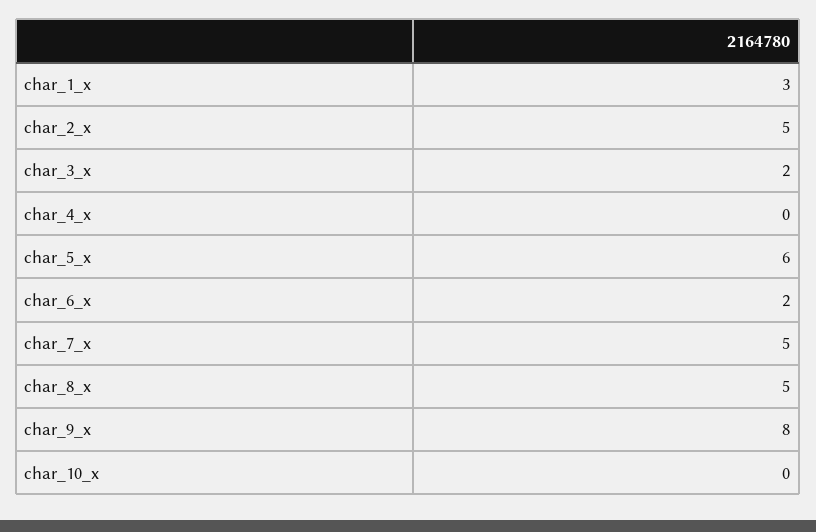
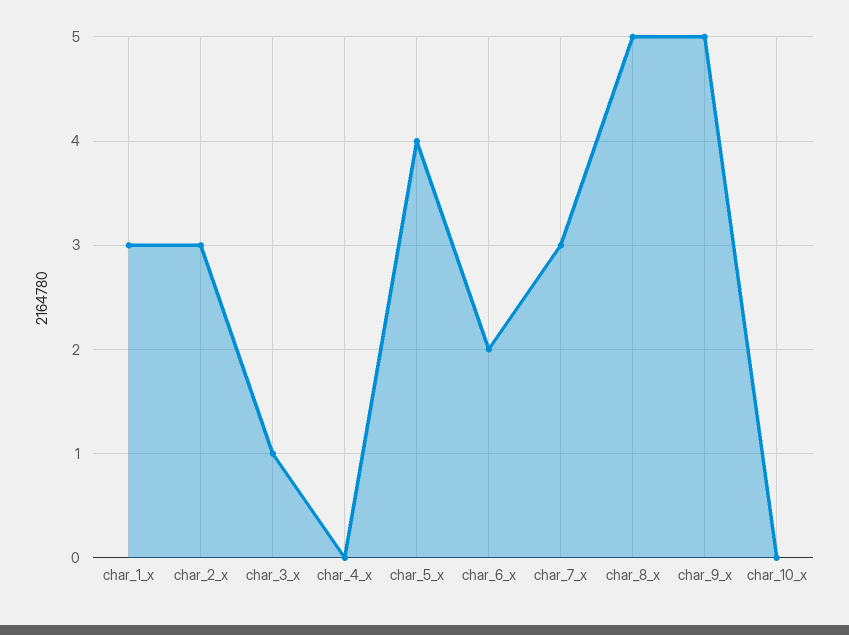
char_2_x: 5 -> 3
char_3_x: 2 -> 1
char_5_x: 6 -> 4
char_7_x: 5 -> 3
char_9_x: 8 -> 5

